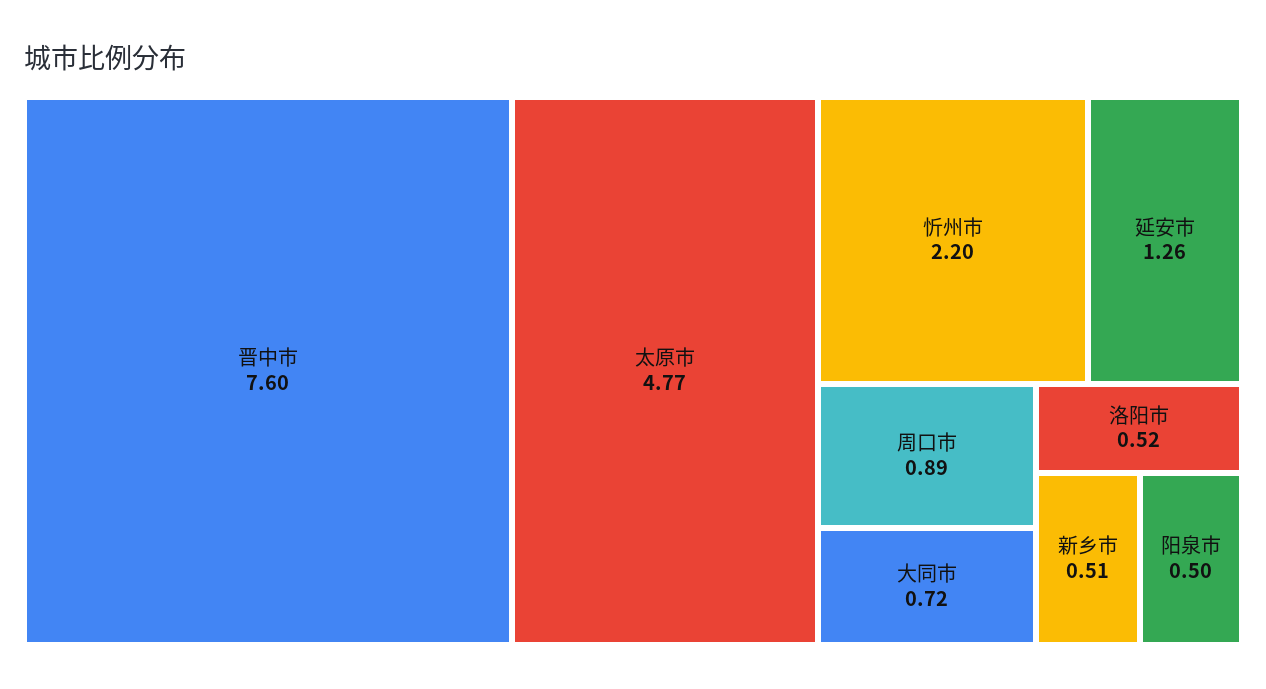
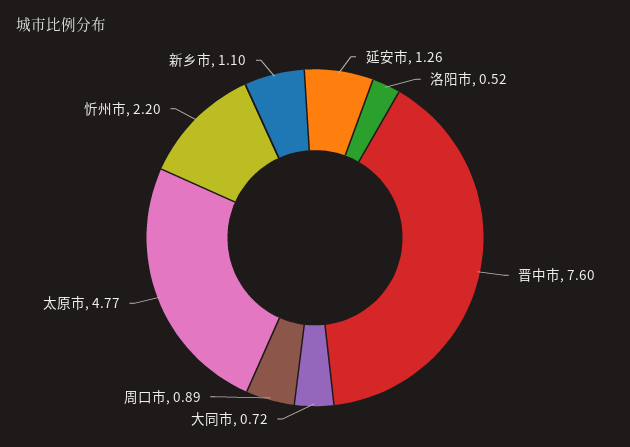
新乡市: 0.51 -> 1.1
阳泉市: 0.5 -> none

